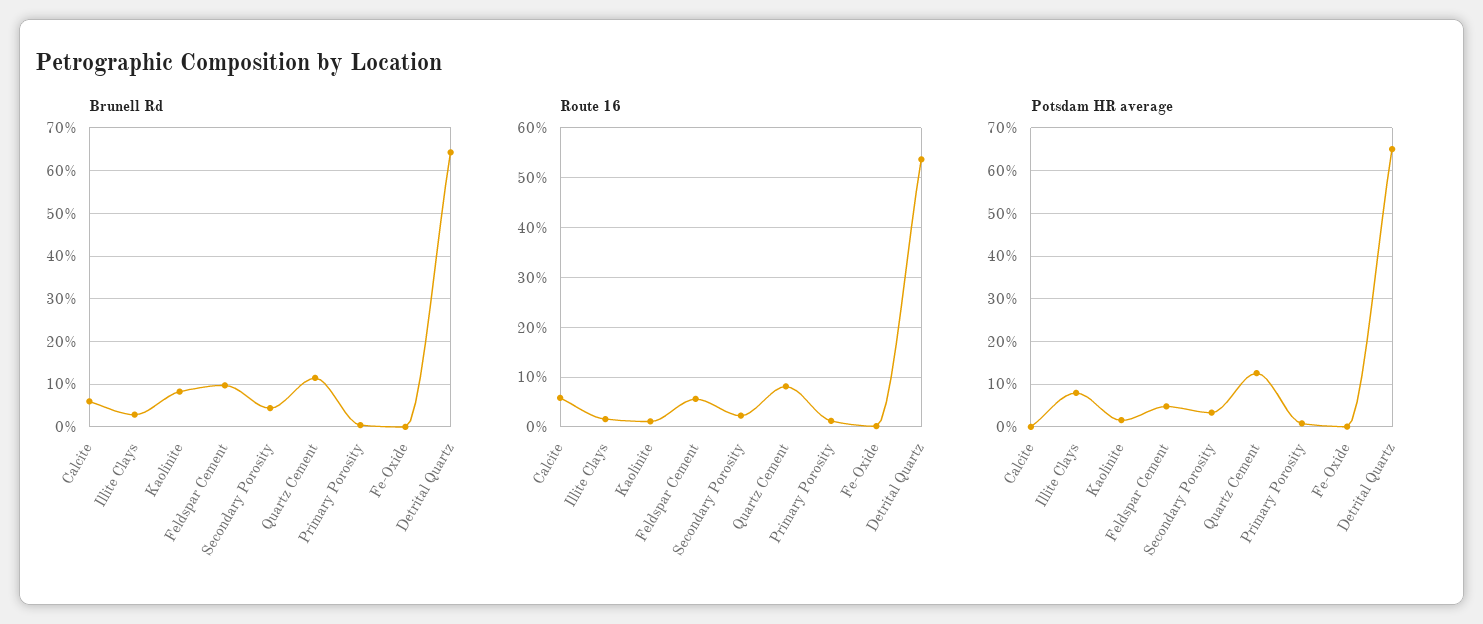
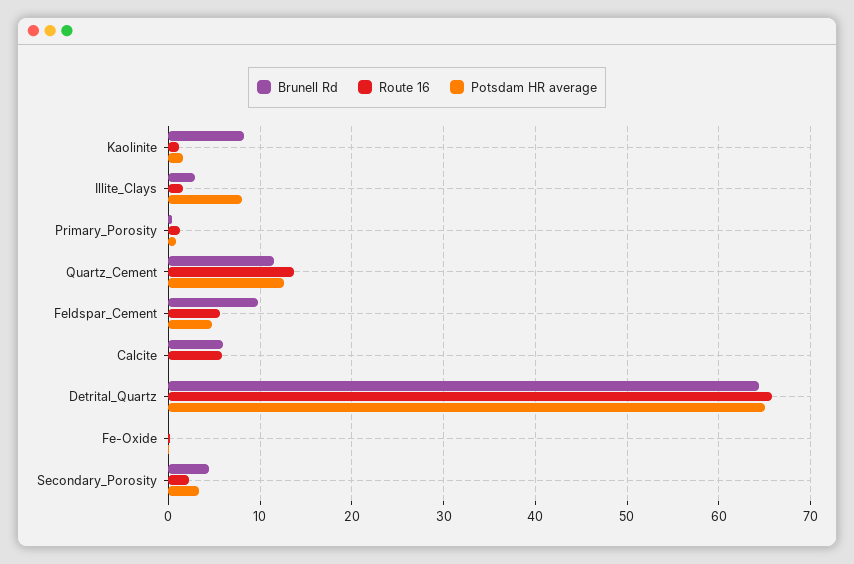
Route 16, Quartz Cement: 8 -> 14
Route 16, Detrital Quartz: 54 -> 66

